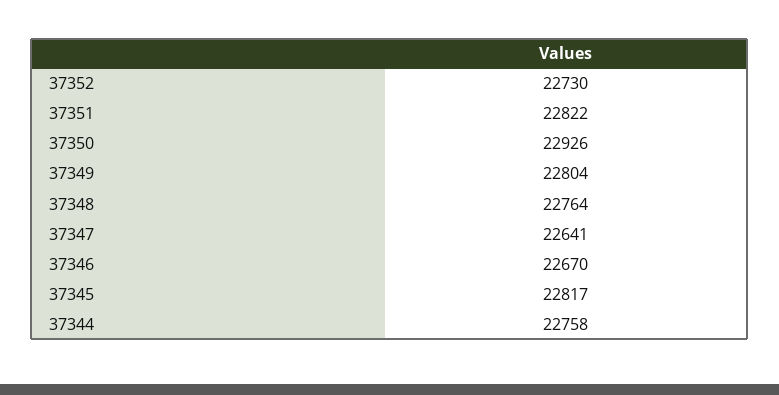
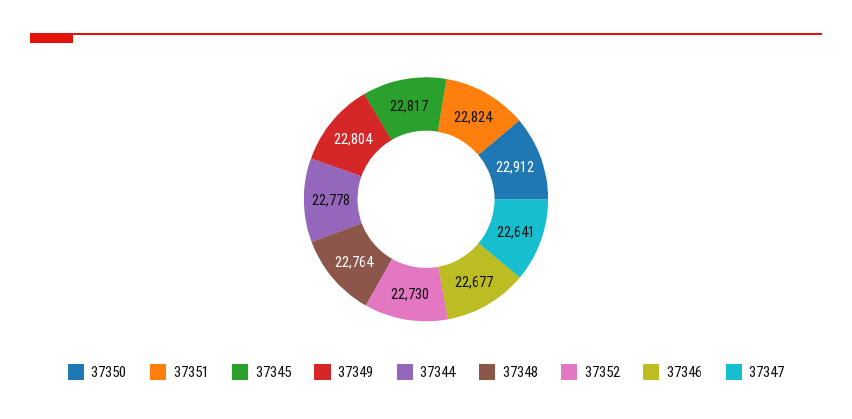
37351: 22822 -> 22824
37350: 22926 -> 22912
37346: 22670 -> 22677
37344: 22758 -> 22778

